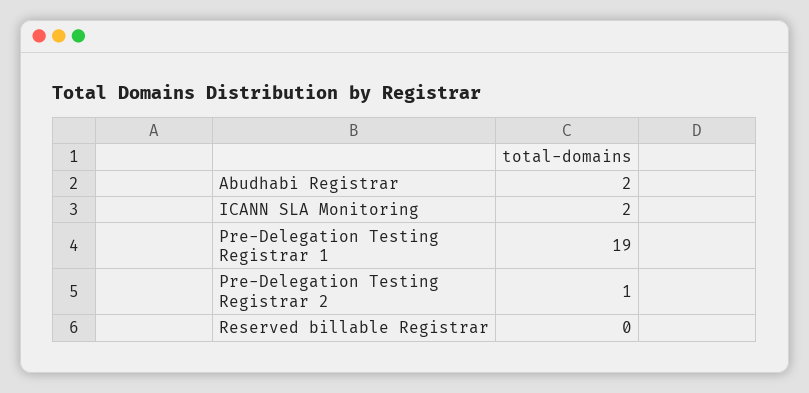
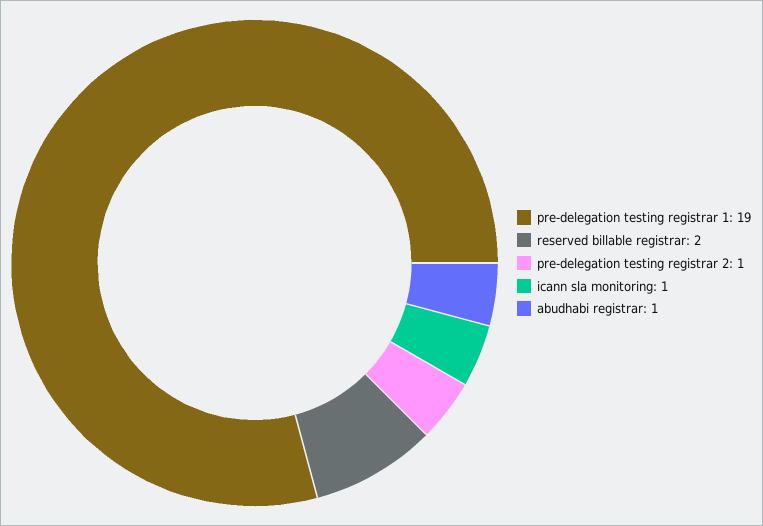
Abudhabi Registrar: 2 -> 1
ICANN SLA Monitoring: 2 -> 1
Reserved billable Registrar: 0 -> 2

